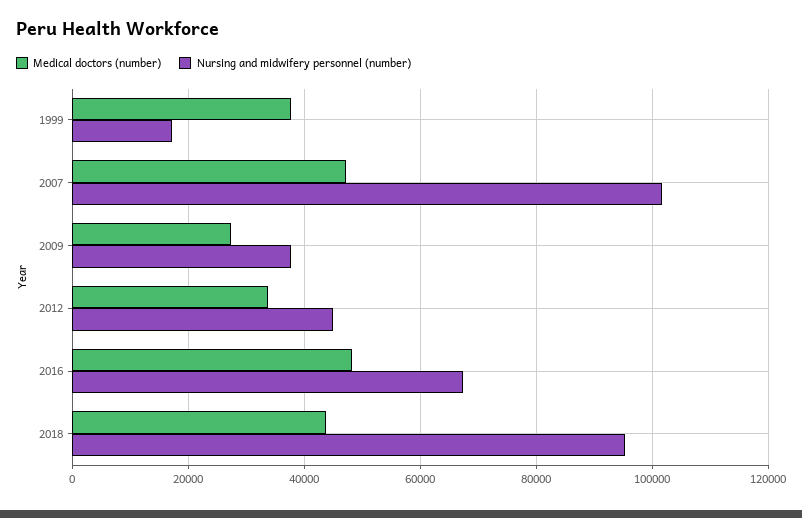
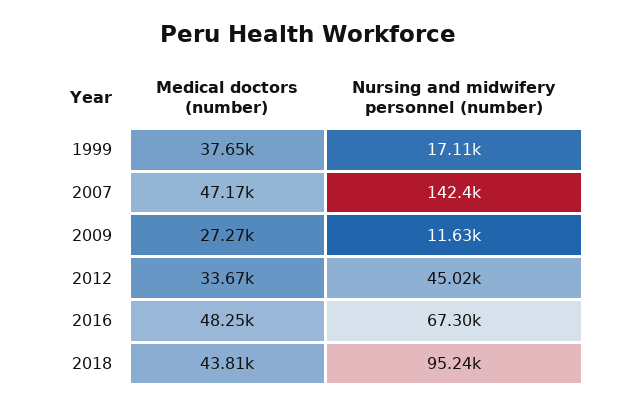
Nursing and midwifery personnel (number), 2007: 102000 -> 142400
Nursing and midwifery personnel (number), 2009: 38000 -> 11630

